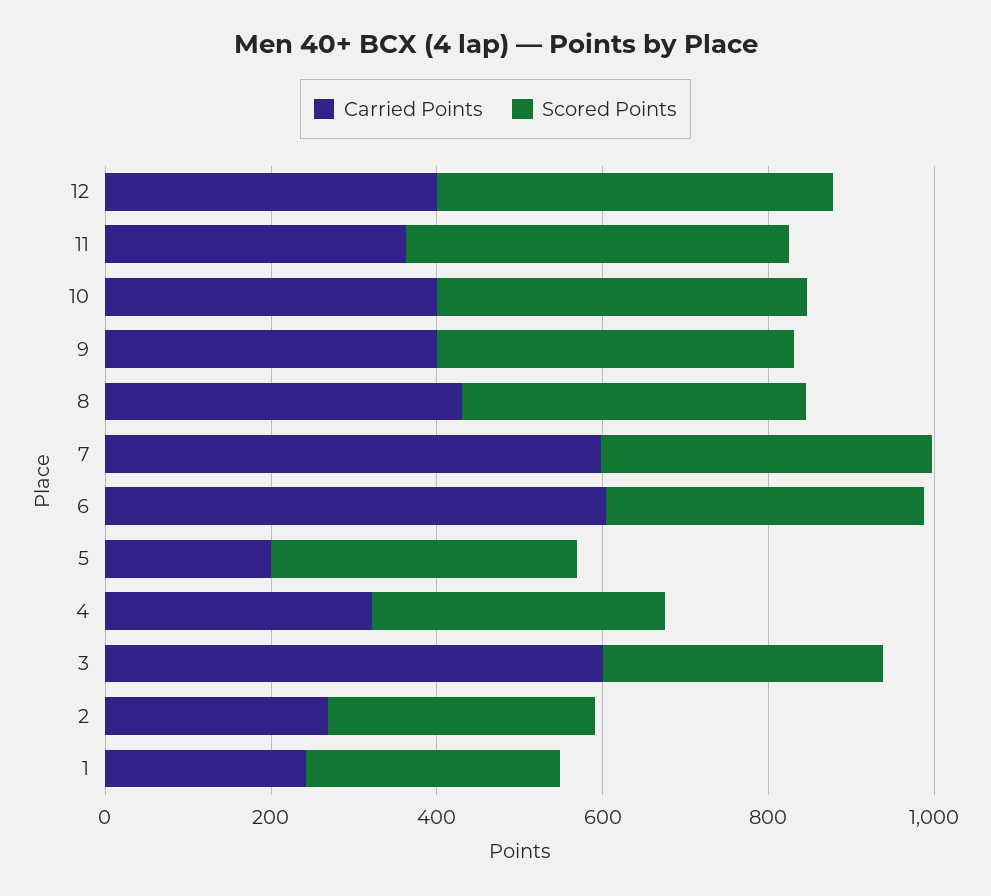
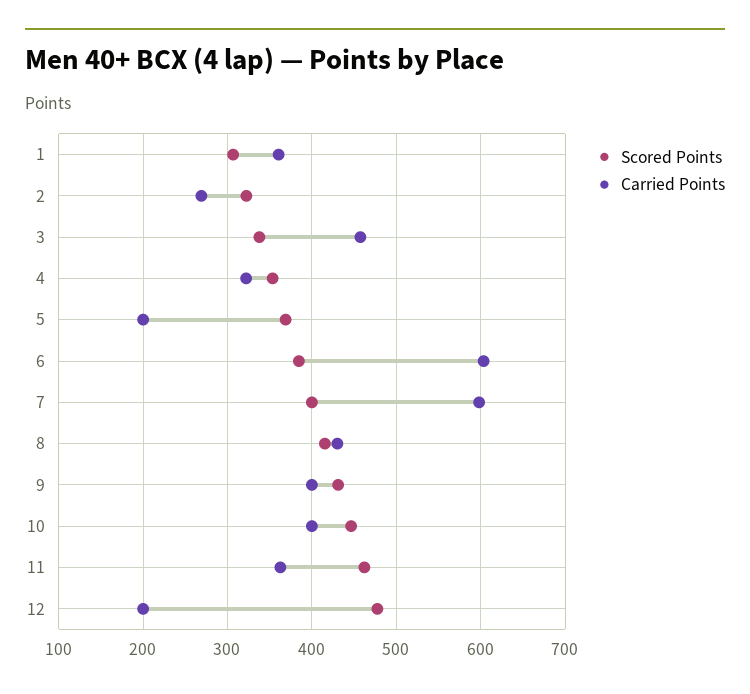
Carried Points, 12: 400 -> 200
Carried Points, 3: 600 -> 460
Carried Points, 1: 250 -> 360

